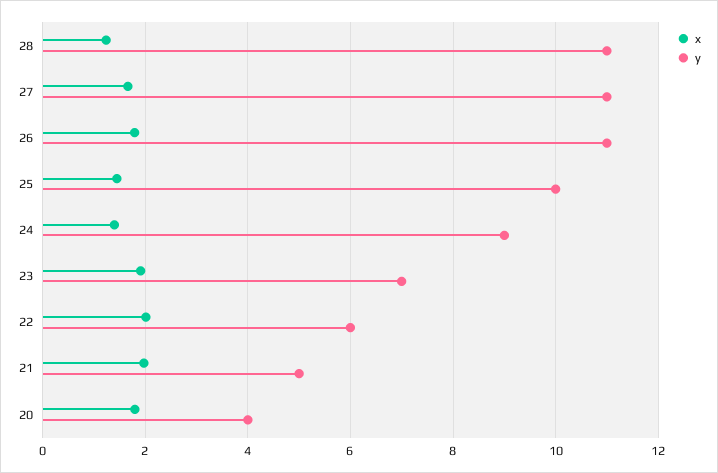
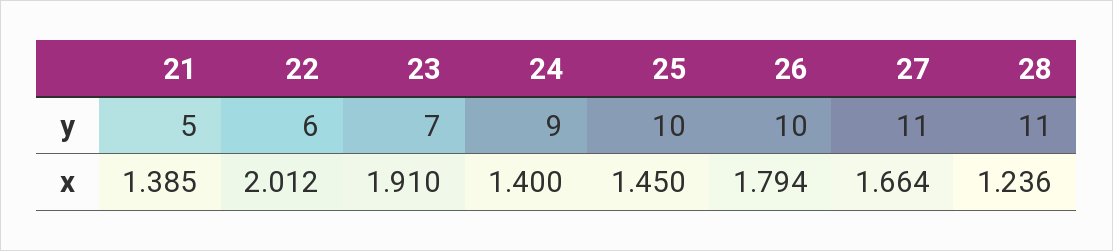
y, 26: 11 -> 10
x, 21: 2 -> 1.385
x, 20: 1.8 -> none
y, 20: 4 -> none

